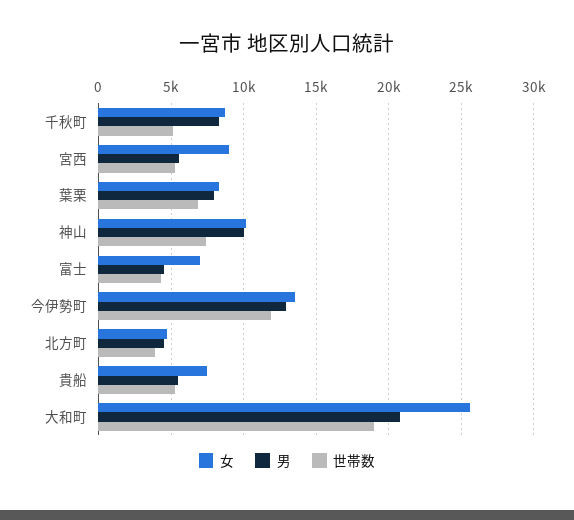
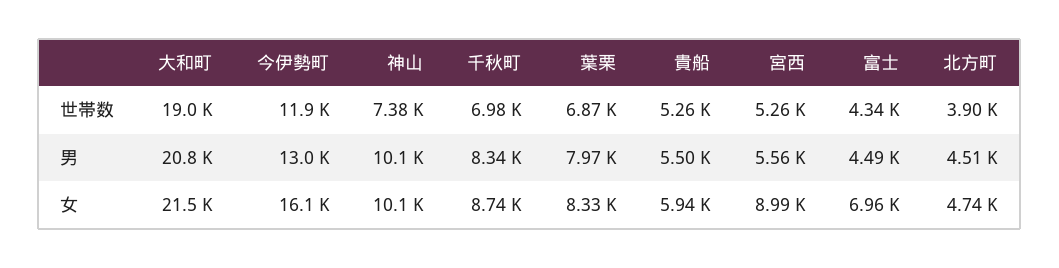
世帯数, 千秋町: 5000 -> 6980
女, 今伊勢町: 13500 -> 16100
女, 貴船: 7500 -> 5940
女, 大和町: 25500 -> 21500

